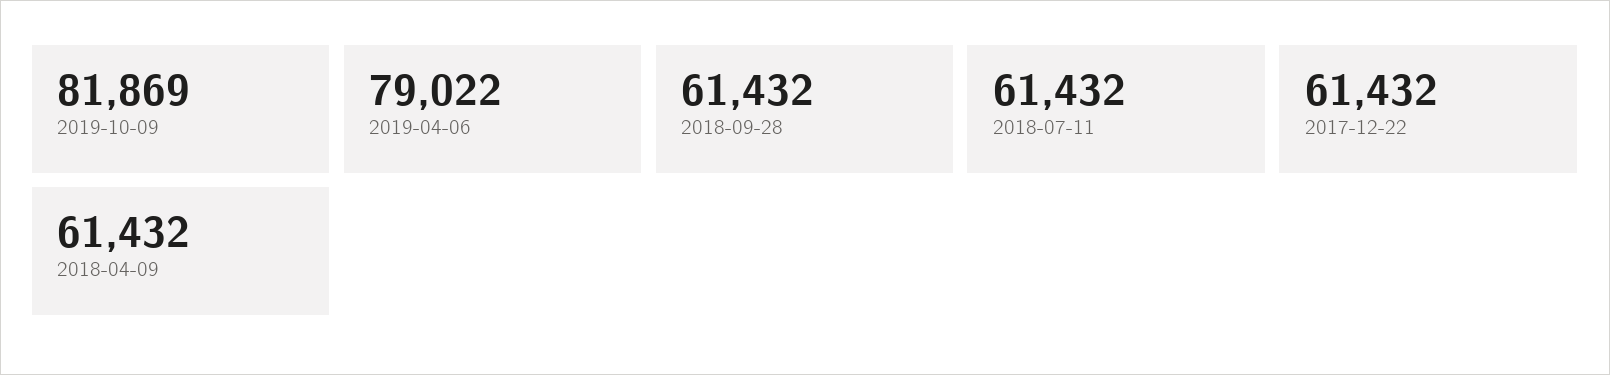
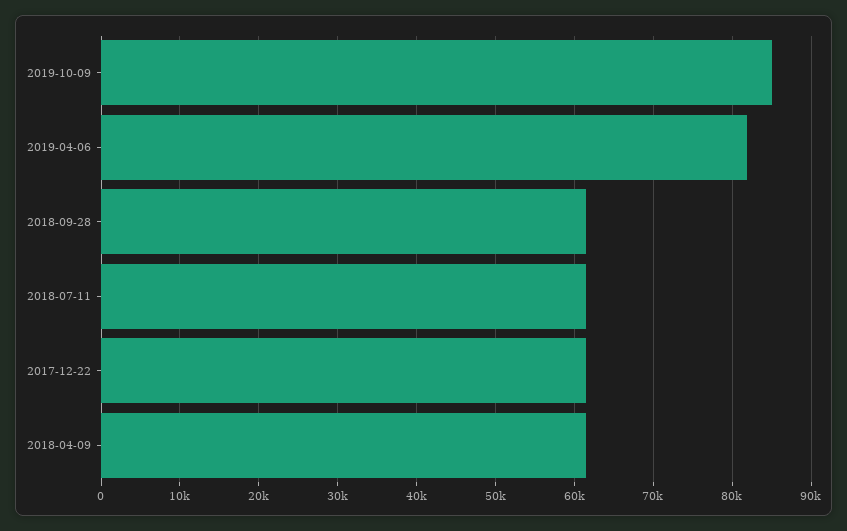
2019-10-09: 81869 -> 85000
2019-04-06: 79022 -> 82000

